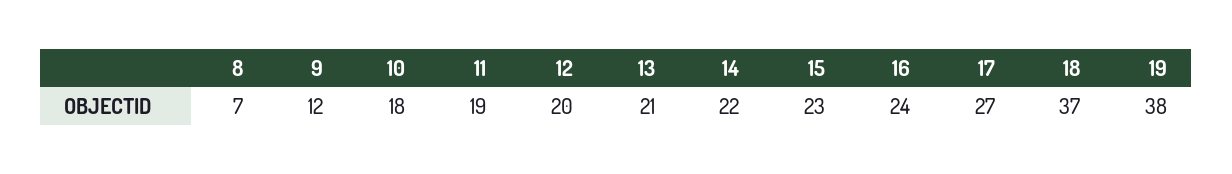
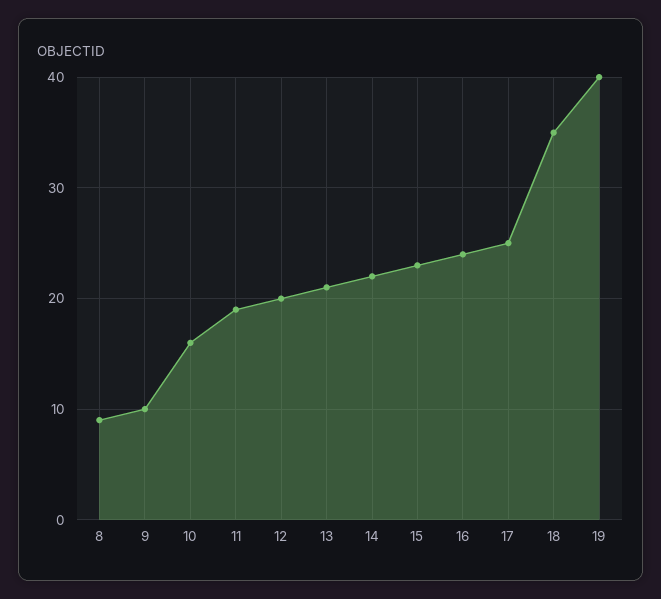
8: 7 -> 9
9: 12 -> 10
10: 18 -> 16
17: 27 -> 25
18: 37 -> 35
19: 38 -> 40

